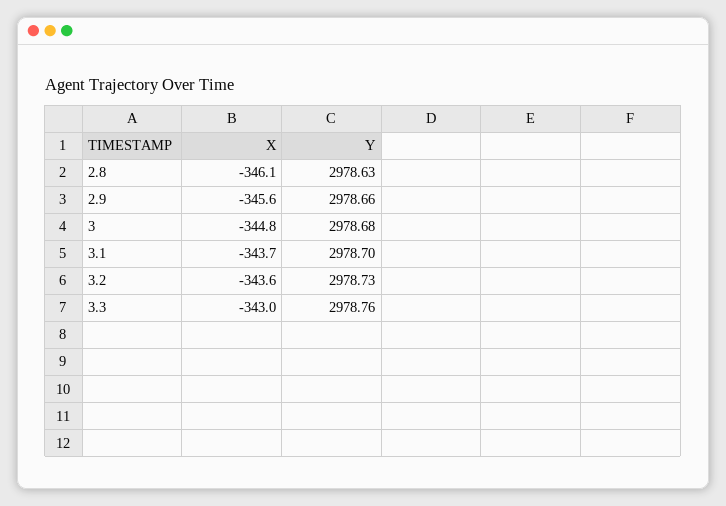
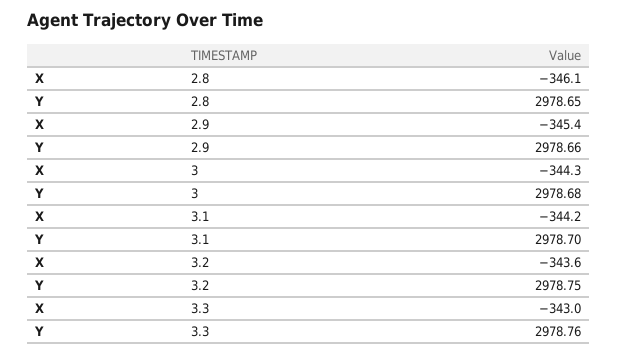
Y, 2.8: 2978.63 -> 2978.65
X, 2.9: -345.6 -> -345.4
X, 3: -344.8 -> -344.3
X, 3.1: -343.7 -> -344.2
Y, 3.2: 2978.73 -> 2978.75

